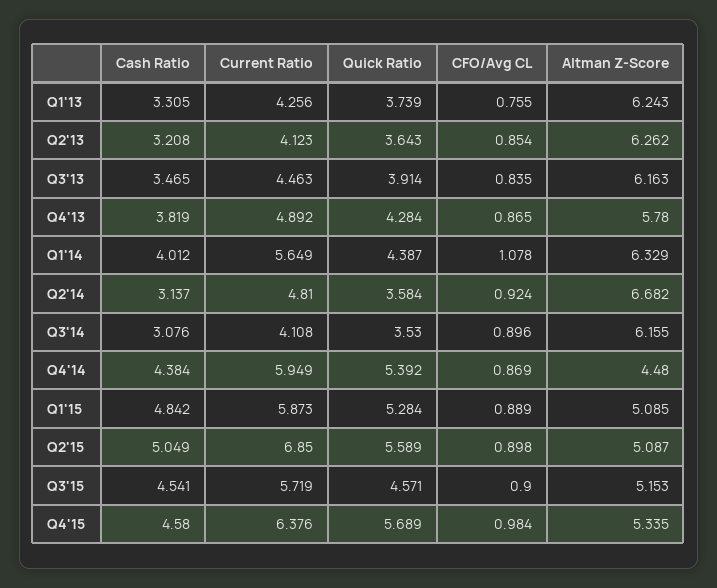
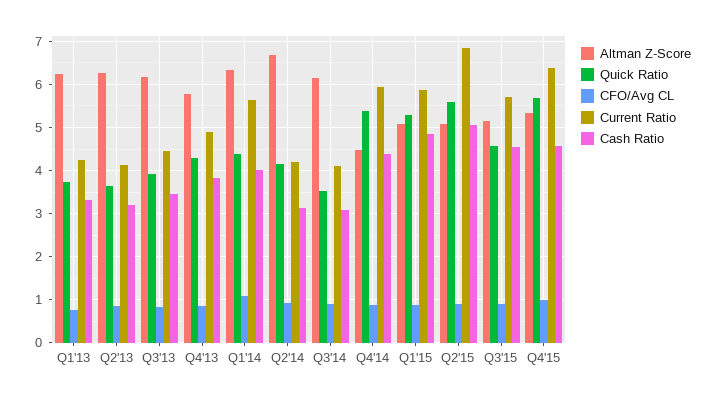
Current Ratio, Q2'14: 4.81 -> 4.2
Quick Ratio, Q2'14: 3.584 -> 4.2

